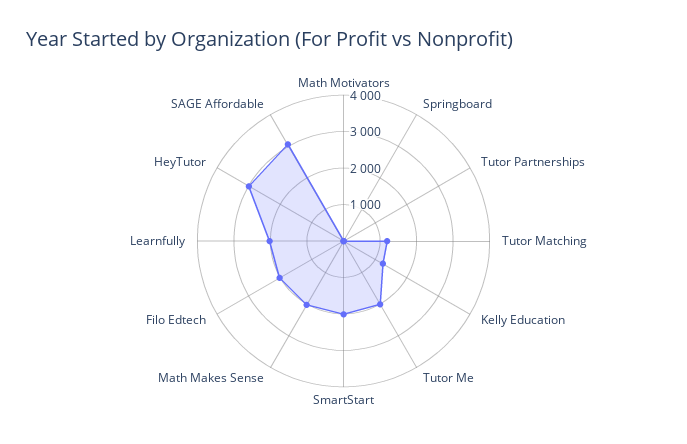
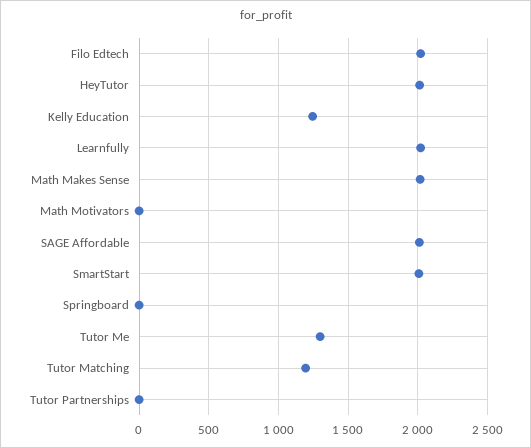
Tutor Me: 2000 -> 1300
HeyTutor: 3000 -> 2000
SAGE Affordable: 3000 -> 2000

